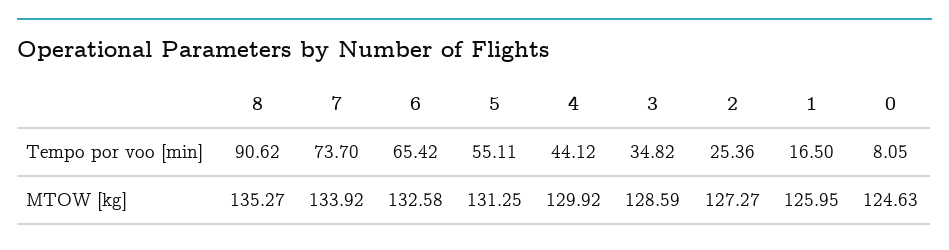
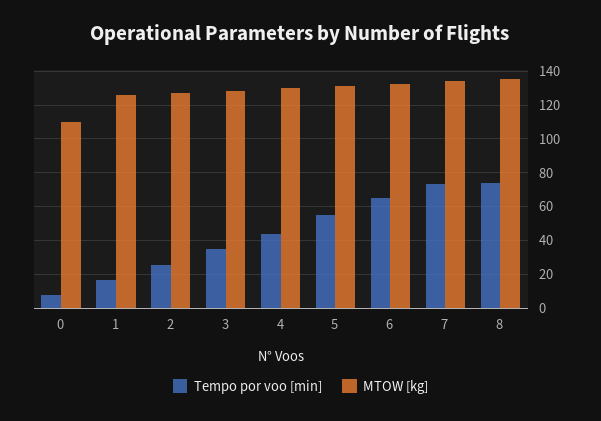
Tempo por voo [min], 8: 90.62 -> 75
MTOW [kg], 0: 124.63 -> 110

